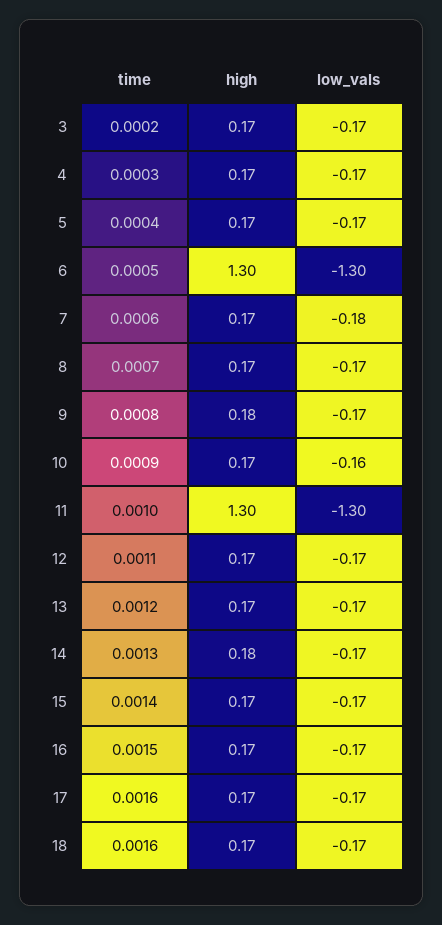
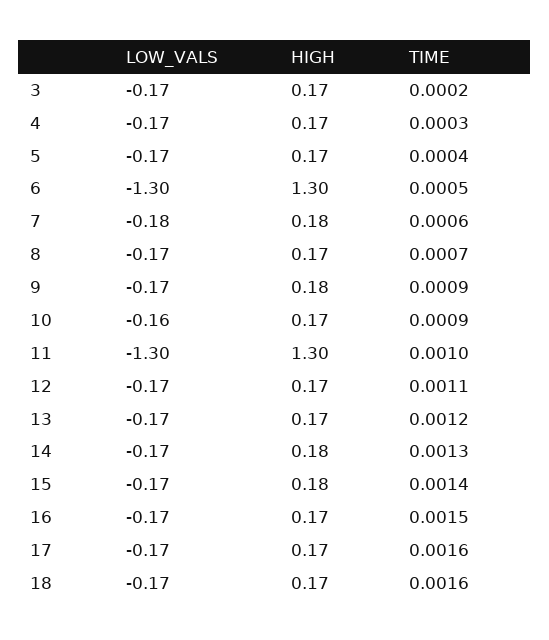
high, 7: 0.17 -> 0.18
time, 9: 0.0008 -> 0.0009
high, 15: 0.17 -> 0.18

